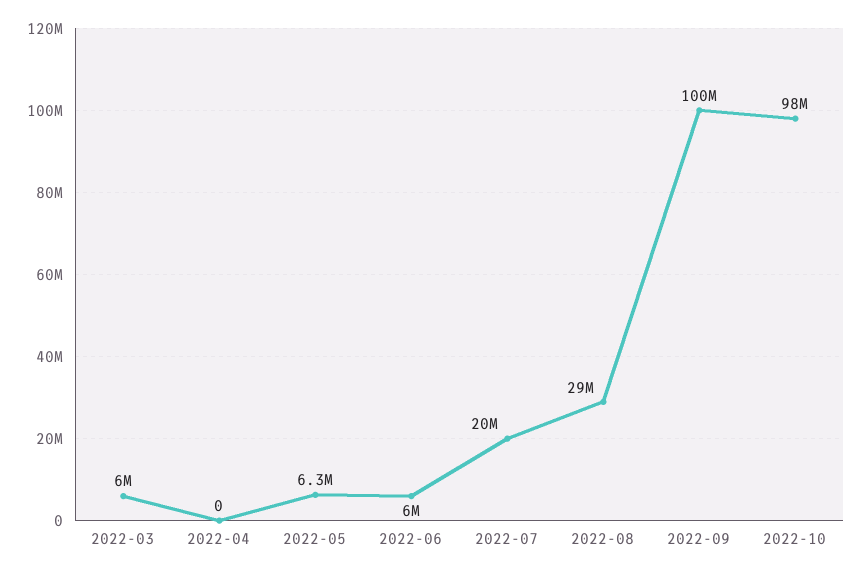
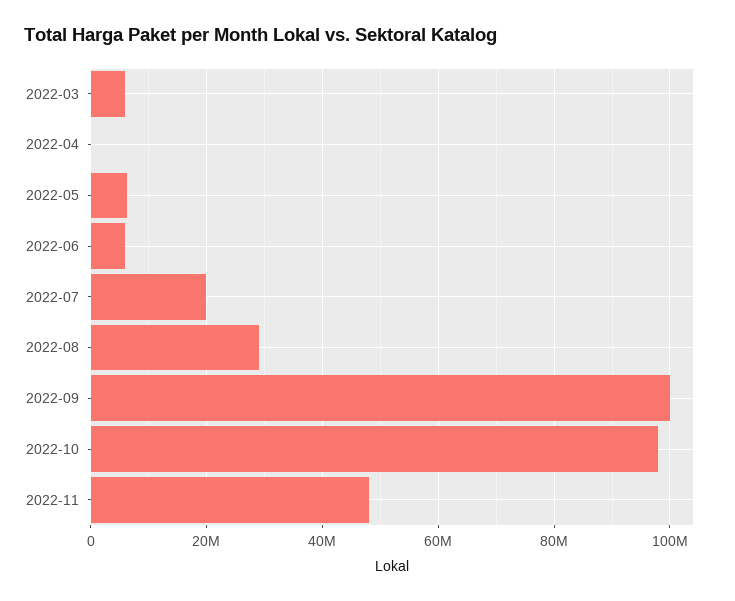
2022-11: none -> 48000000

